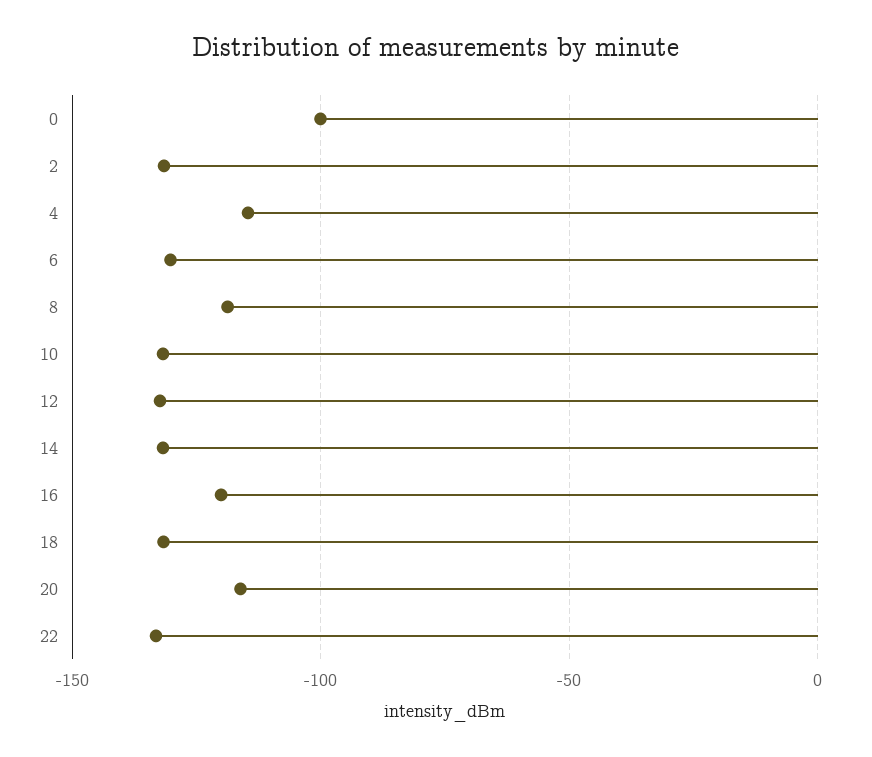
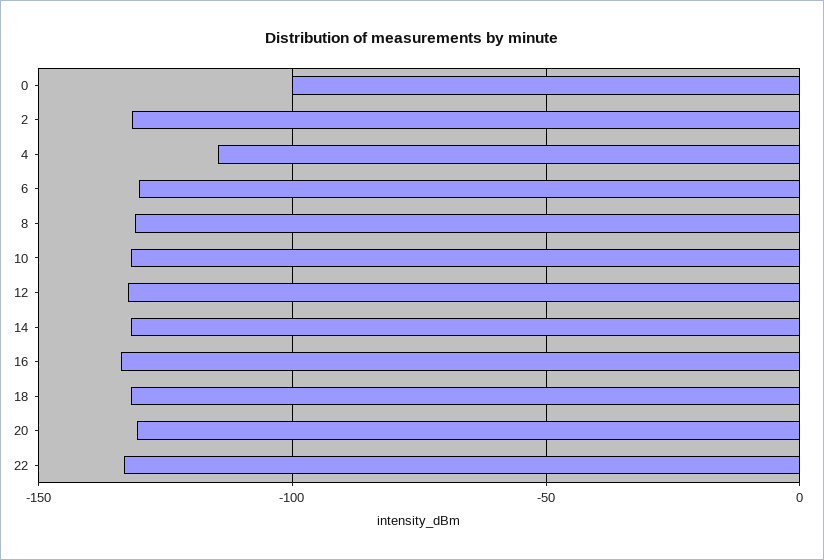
8: -120 -> -130
16: -120 -> -135
20: -115 -> -130

